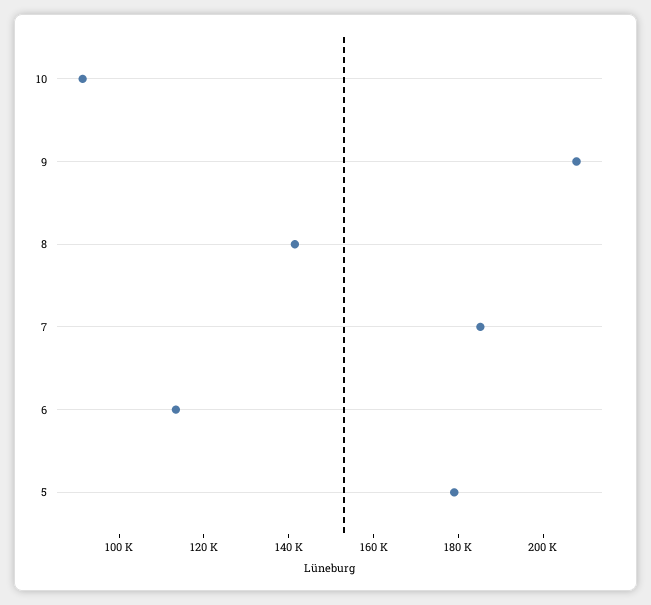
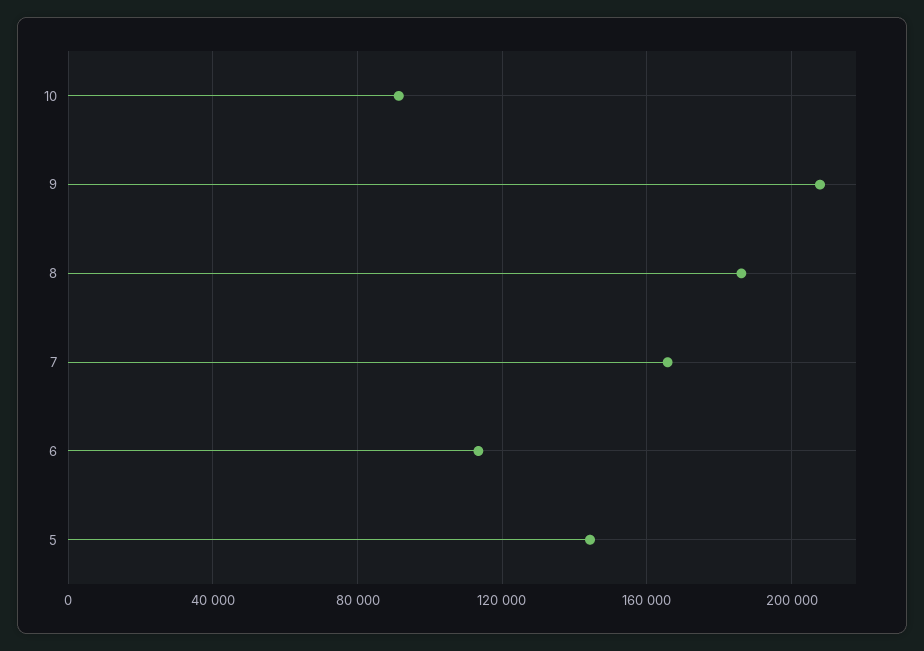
8: 140000 -> 185000
7: 185000 -> 165000
5: 180000 -> 145000

